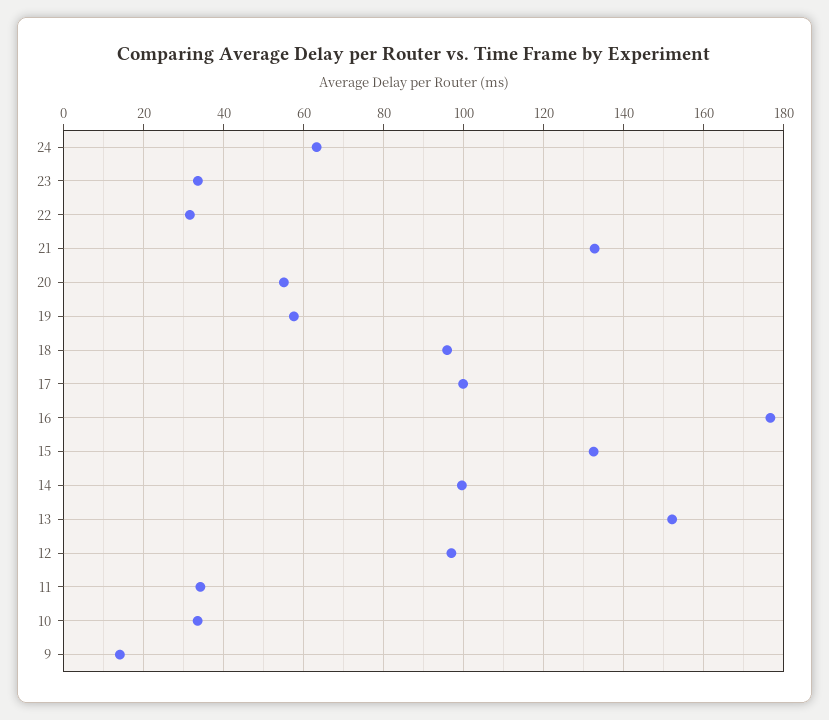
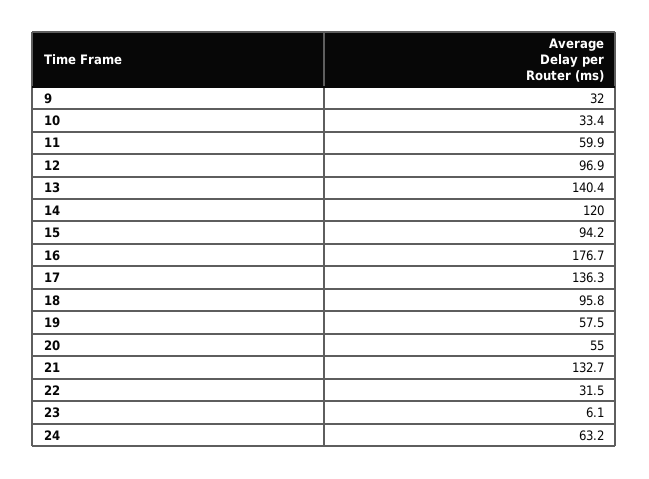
23: 34 -> 6.1
17: 100 -> 136.3
15: 132 -> 94.2
14: 100 -> 120
13: 152 -> 140.4
11: 34 -> 59.9
9: 14 -> 32

